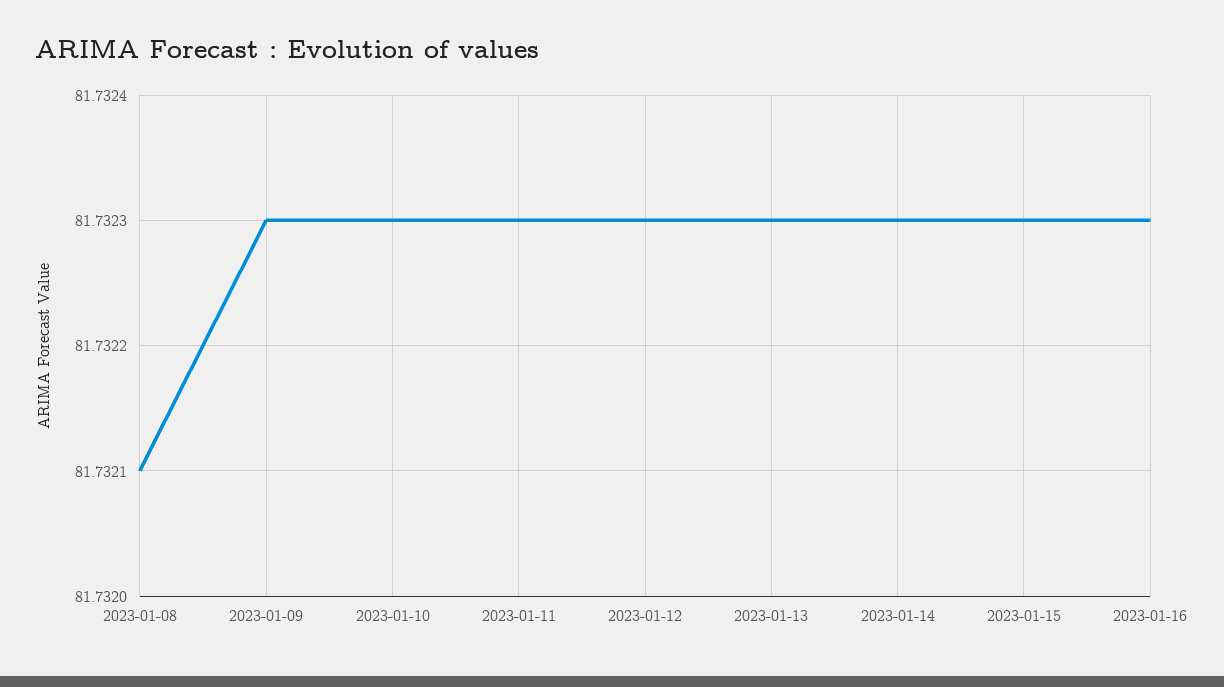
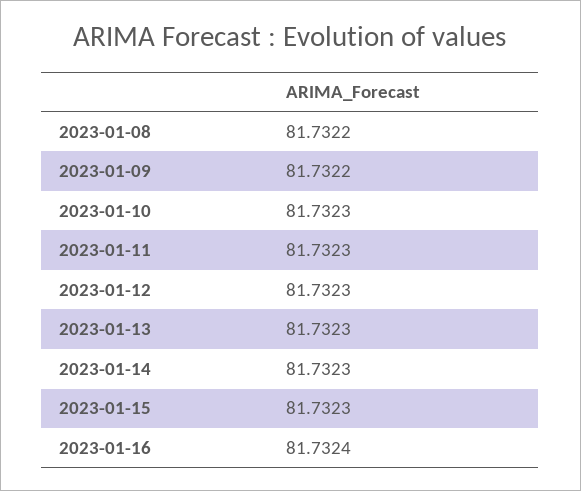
2023-01-08: 81.7321 -> 81.7322
2023-01-09: 81.7323 -> 81.7322
2023-01-16: 81.7323 -> 81.7324

